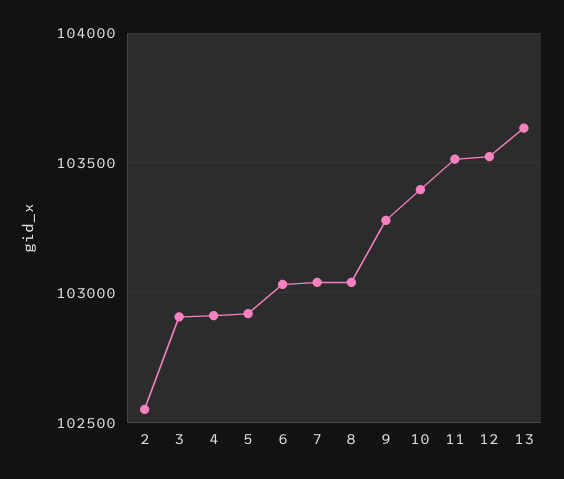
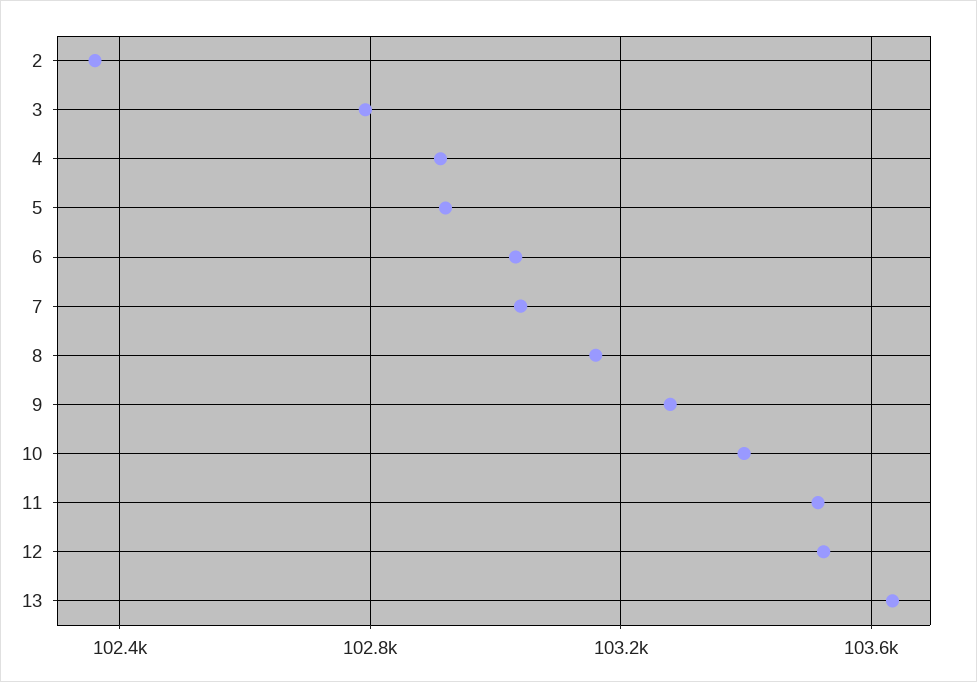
2: 102550 -> 102350
3: 102900 -> 102800
8: 103050 -> 103150

